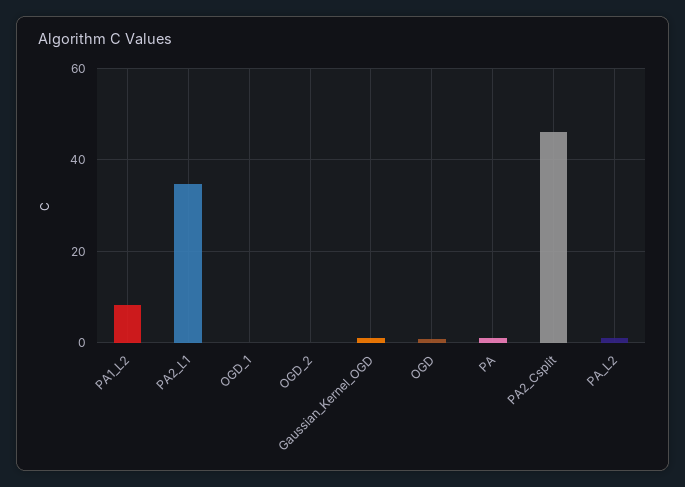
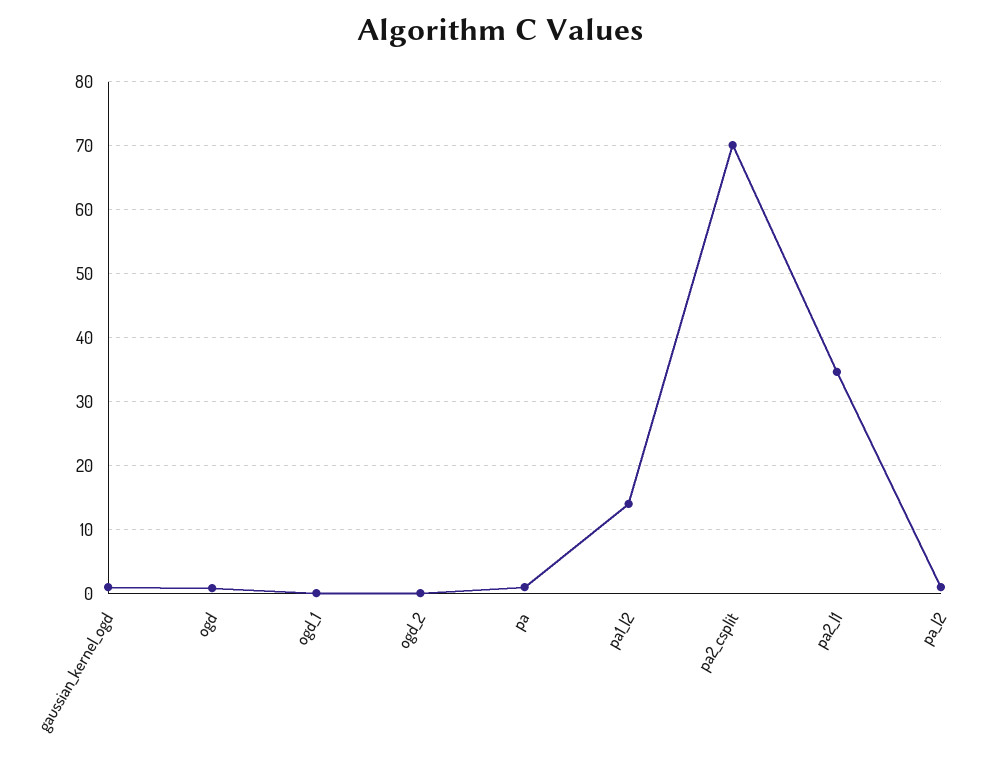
PA1_L2: 8 -> 14
PA2_Csplit: 46 -> 70

